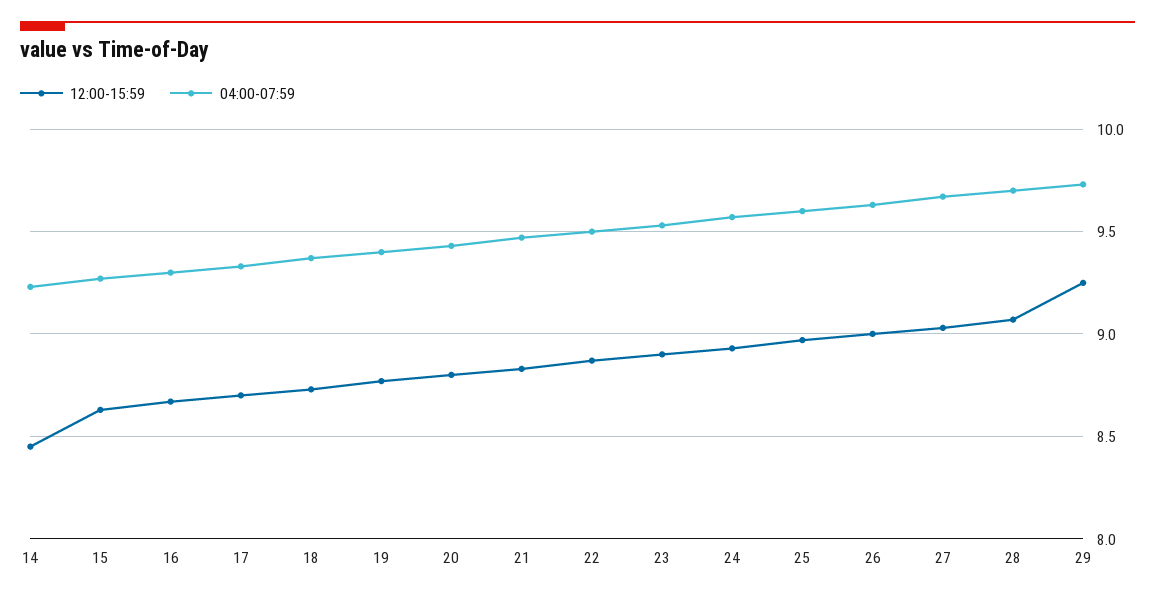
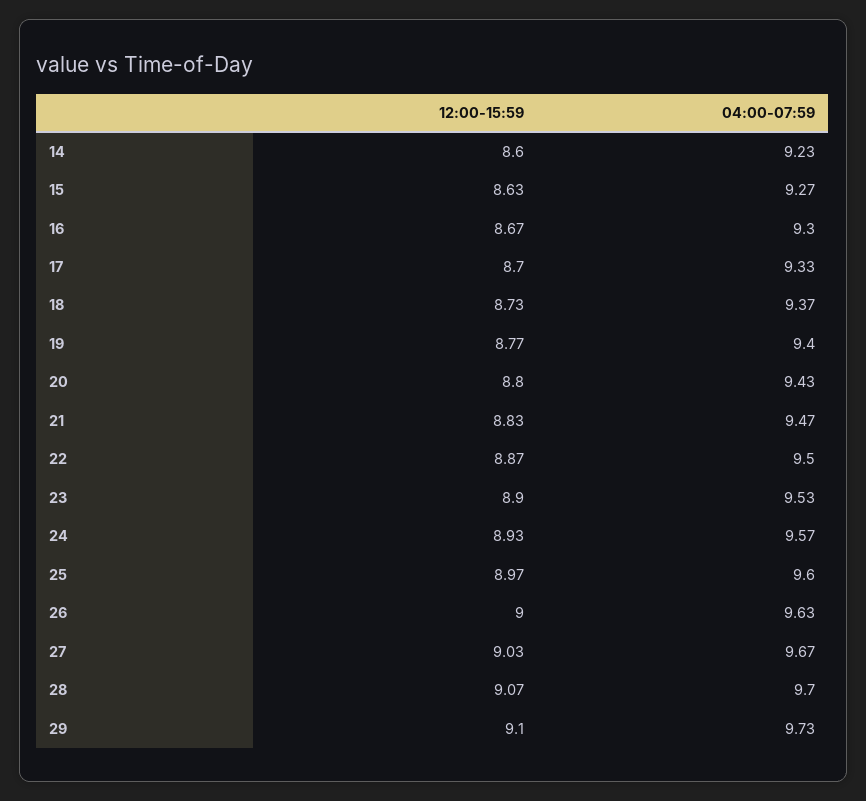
12:00-15:59, 14: 8.45 -> 8.6
12:00-15:59, 29: 9.25 -> 9.1

